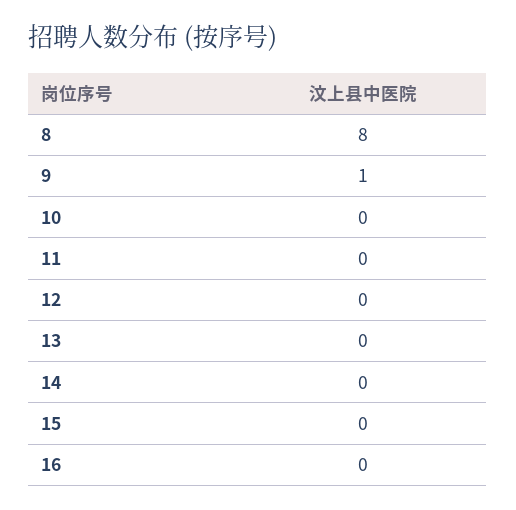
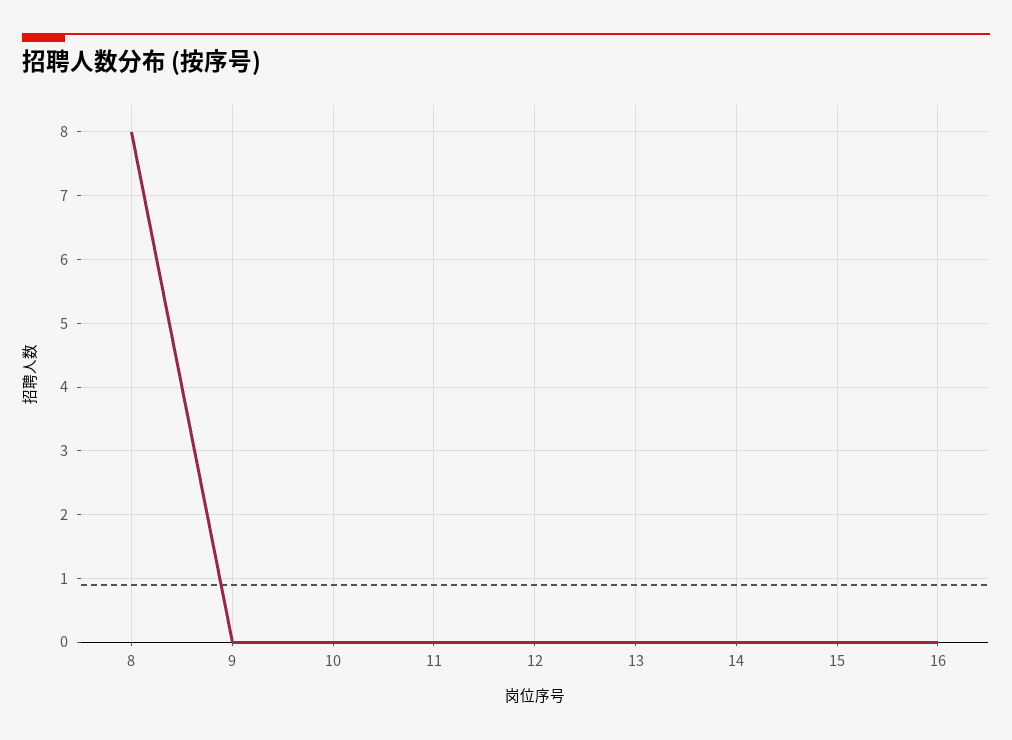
9: 1 -> 0

